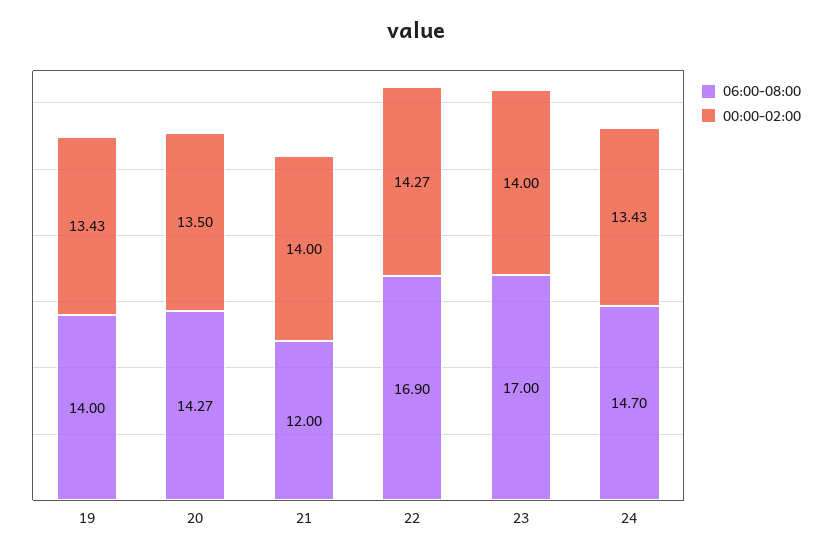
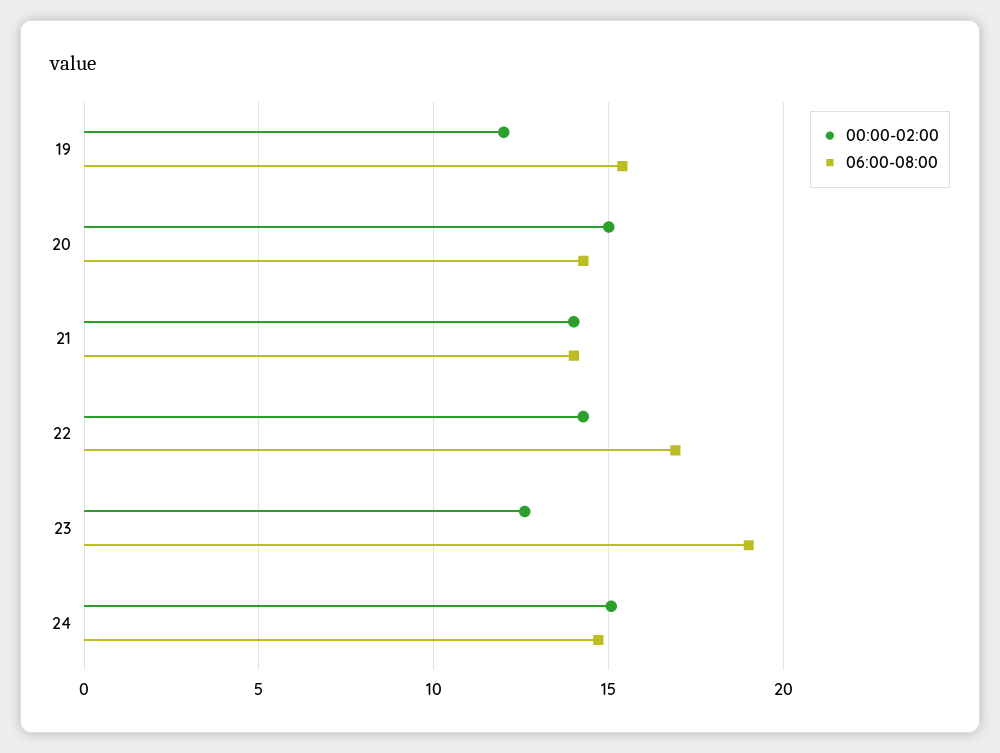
06:00-08:00, 19: 14 -> 15.5
00:00-02:00, 19: 13.43 -> 12
00:00-02:00, 20: 13.5 -> 15
06:00-08:00, 21: 12 -> 14
06:00-08:00, 23: 17 -> 19
00:00-02:00, 23: 14 -> 12.5
00:00-02:00, 24: 13.43 -> 15

